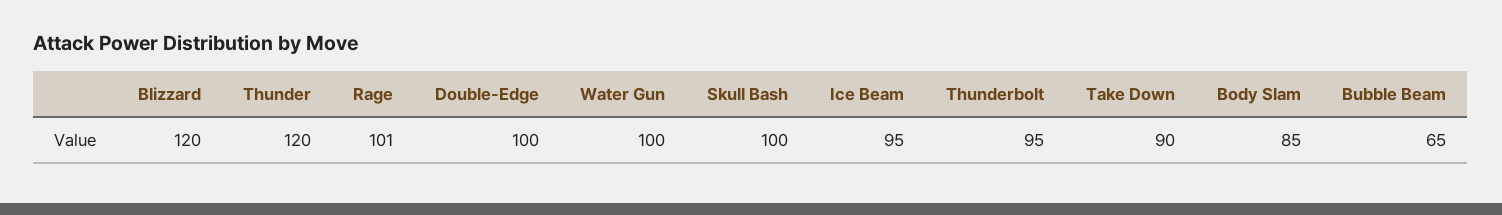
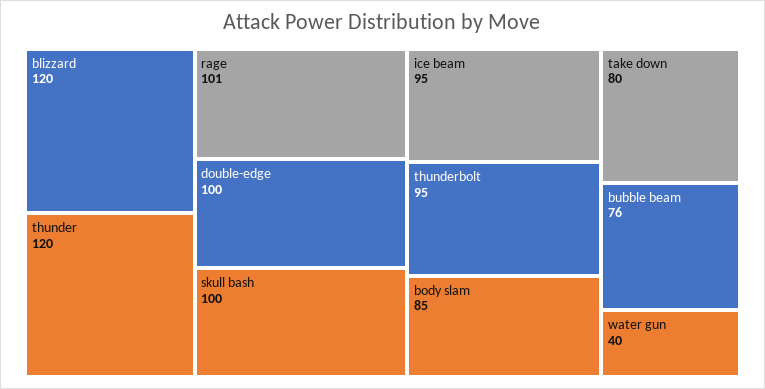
Water Gun: 100 -> 40
Take Down: 90 -> 80
Bubble Beam: 65 -> 76

